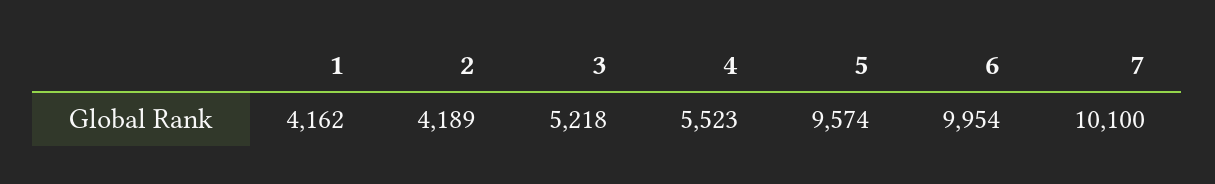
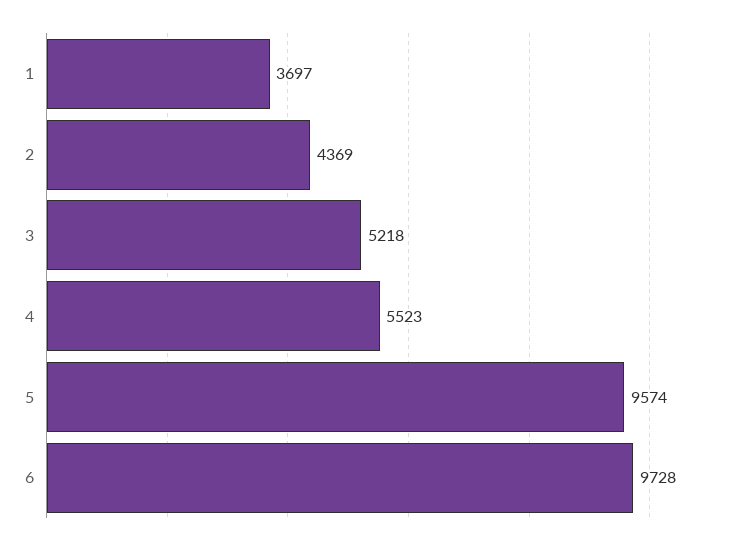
1: 4162 -> 3697
2: 4189 -> 4369
6: 9954 -> 9728
7: 10100 -> none

